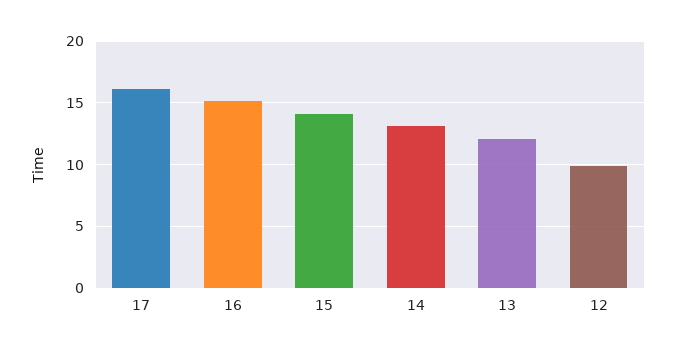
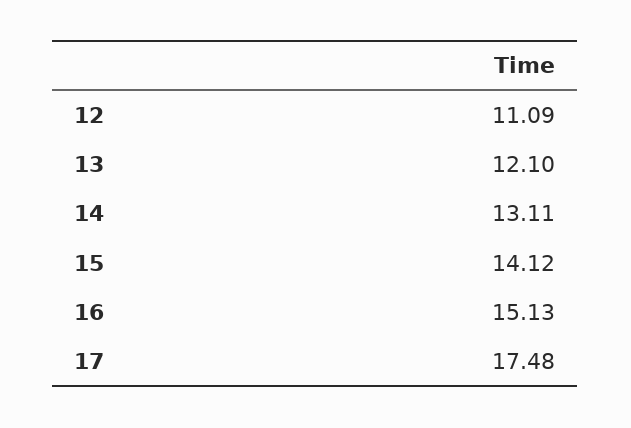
17: 16 -> 17.48
12: 10 -> 11.09

